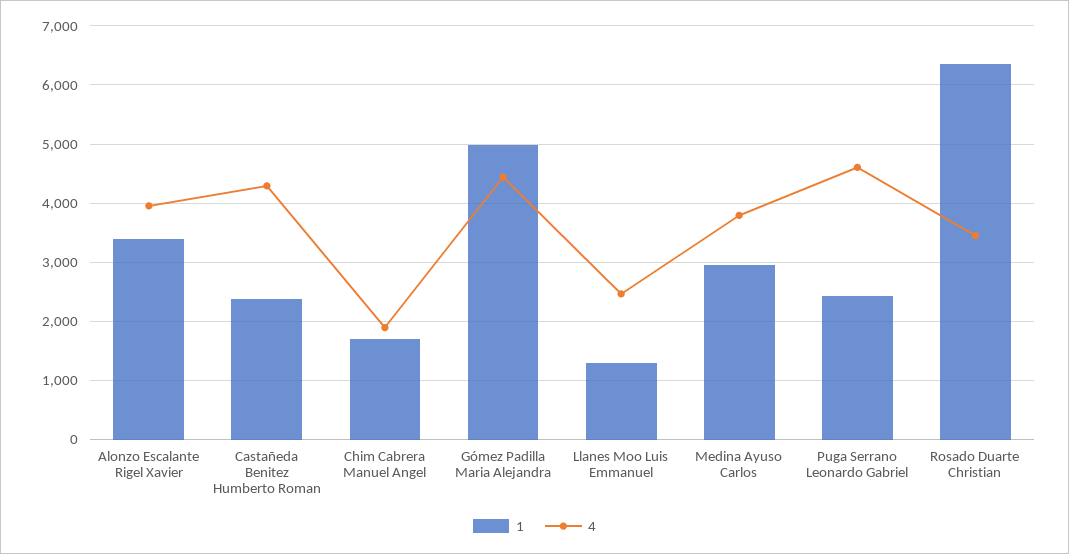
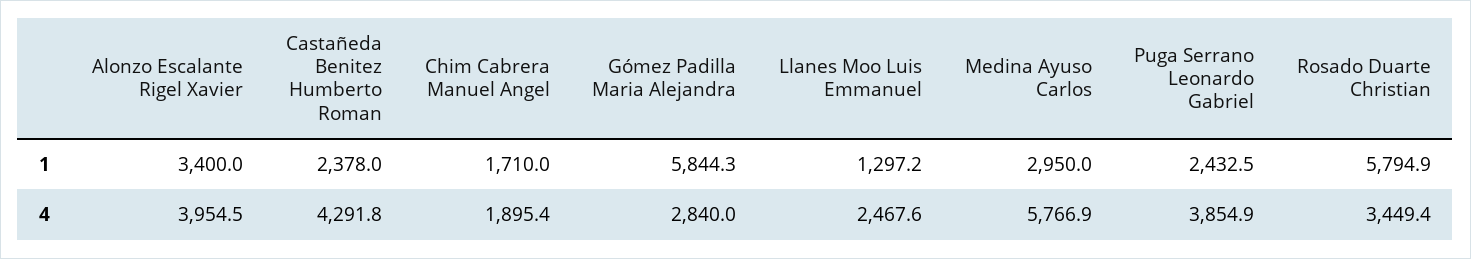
1, Gómez Padilla Maria Alejandra: 5000 -> 5844.3
4, Gómez Padilla Maria Alejandra: 4400 -> 2840
4, Medina Ayuso Carlos: 3800 -> 5766.9
4, Puga Serrano Leonardo Gabriel: 4600 -> 3854.9
1, Rosado Duarte Christian: 6400 -> 5794.9

